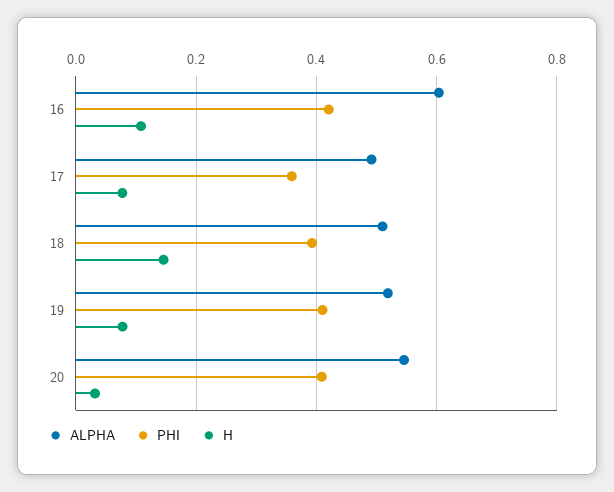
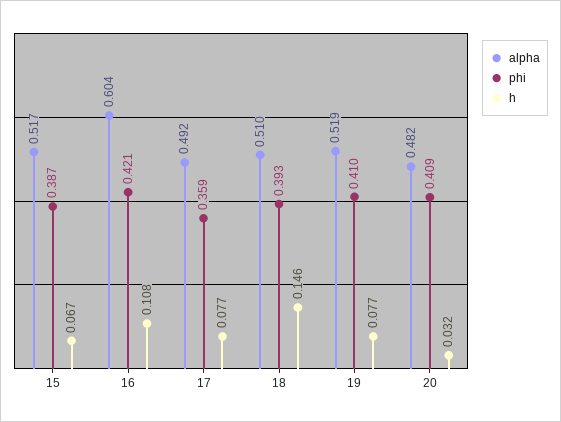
ALPHA, 20: 0.54 -> 0.482
ALPHA, 15: none -> 0.517
PHI, 15: none -> 0.387
H, 15: none -> 0.067

